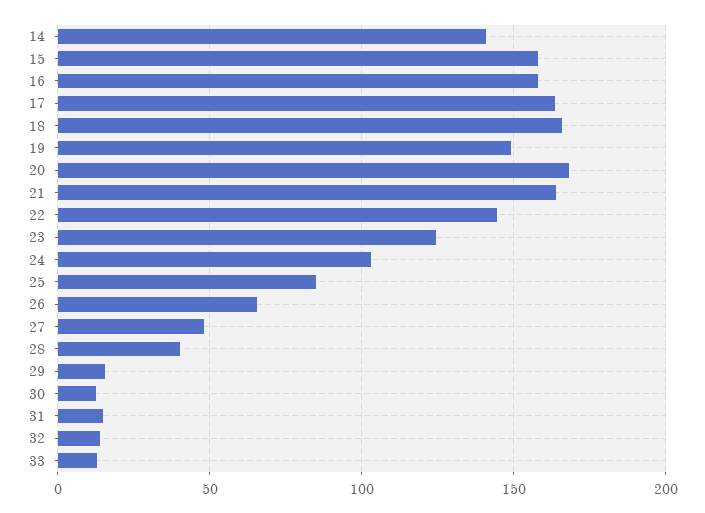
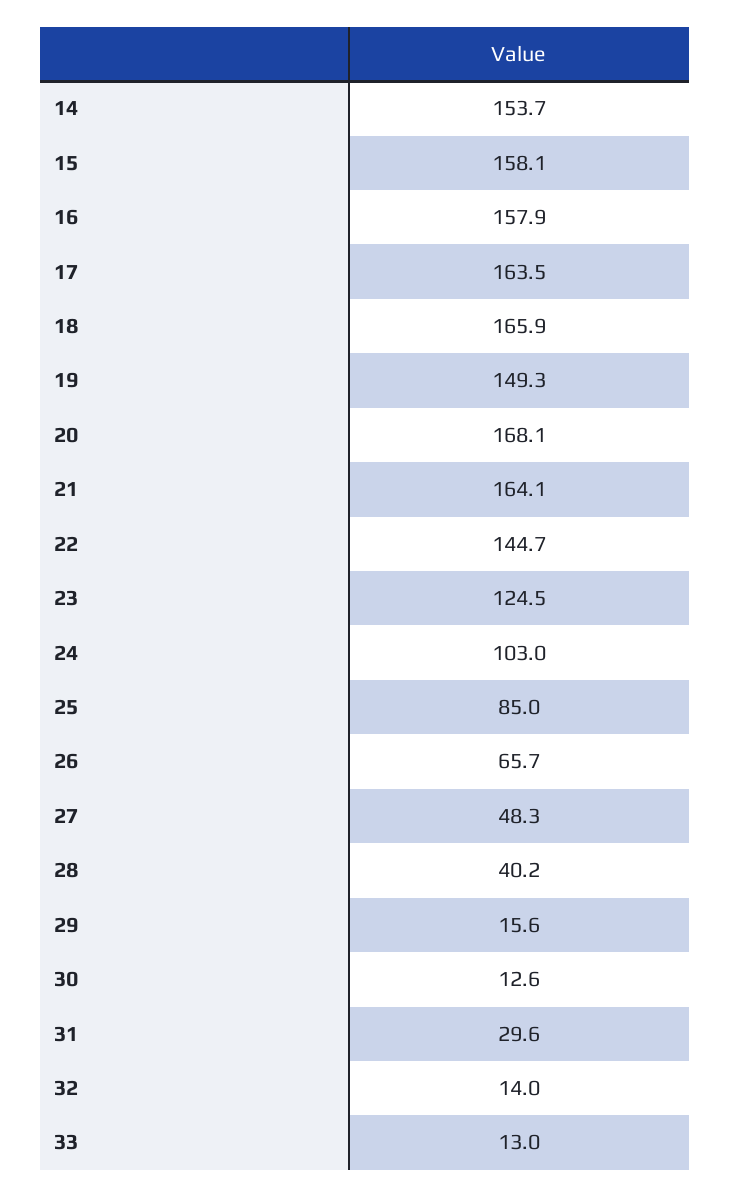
14: 140 -> 153.7
31: 15 -> 29.6

